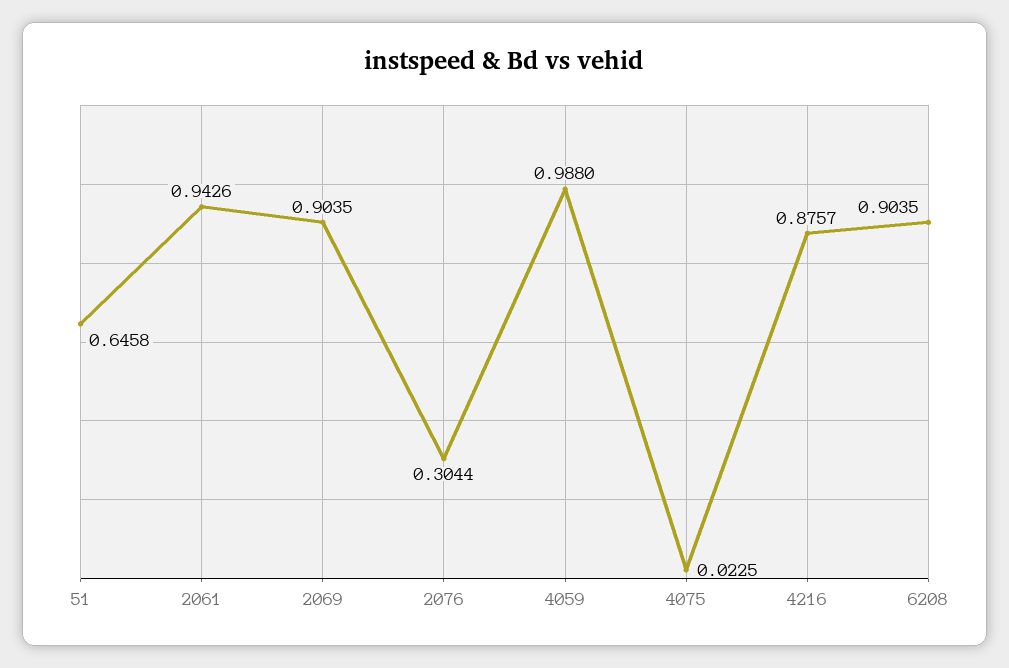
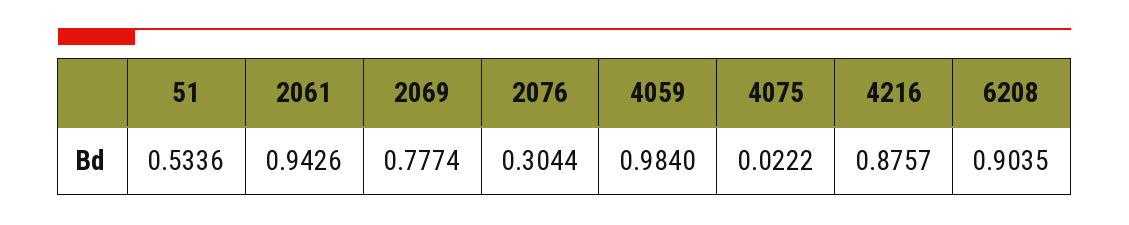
51: 0.6458 -> 0.5336
2069: 0.9035 -> 0.7774
4059: 0.988 -> 0.984
4075: 0.0225 -> 0.0222

